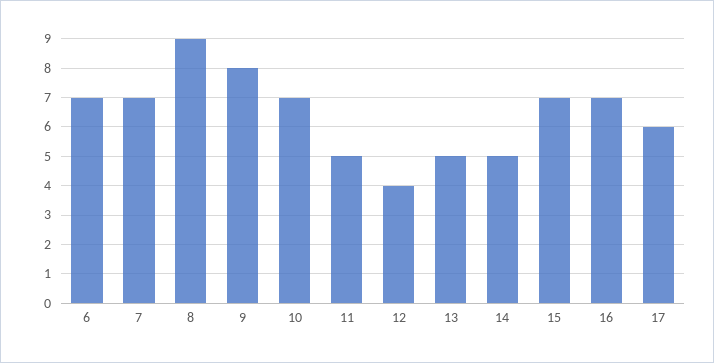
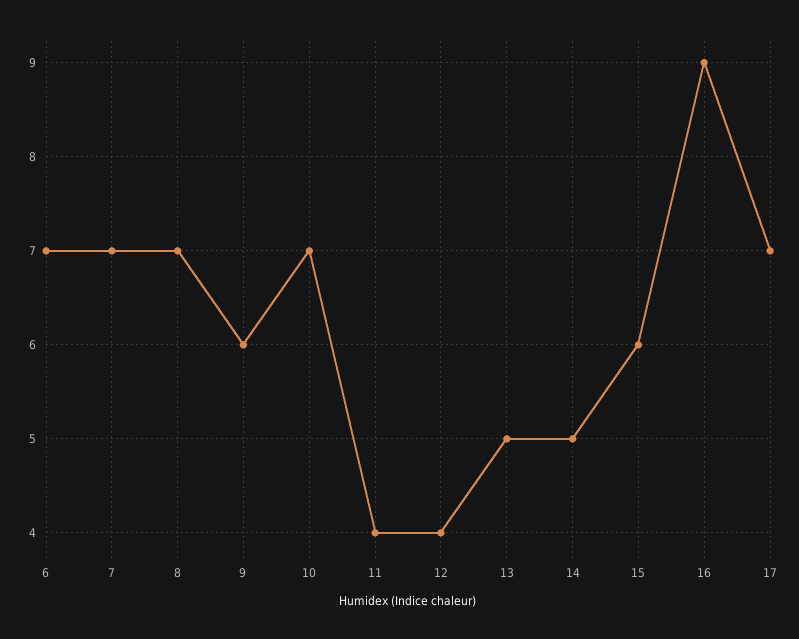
8: 9 -> 7
9: 8 -> 6
11: 5 -> 4
15: 7 -> 6
16: 7 -> 9
17: 6 -> 7

